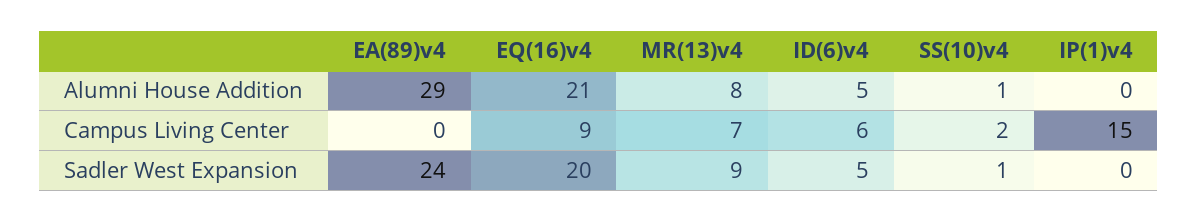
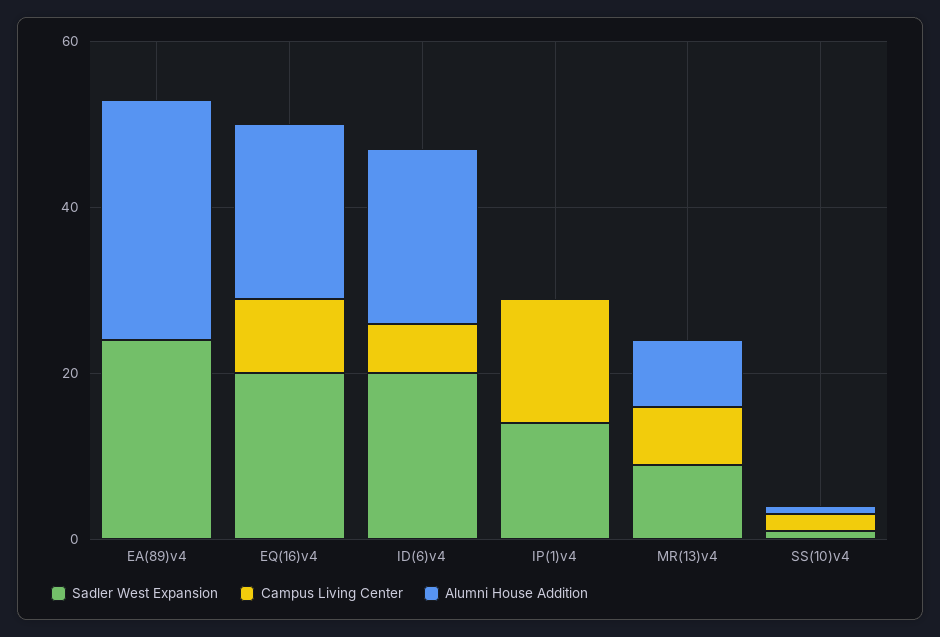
Alumni House Addition, ID(6)v4: 5 -> 20
Sadler West Expansion, ID(6)v4: 5 -> 20
Sadler West Expansion, IP(1)v4: 0 -> 15

